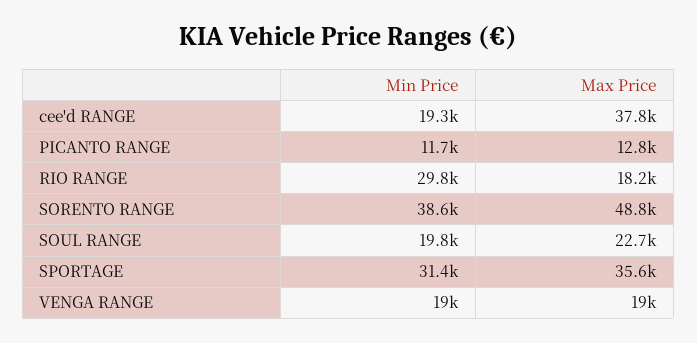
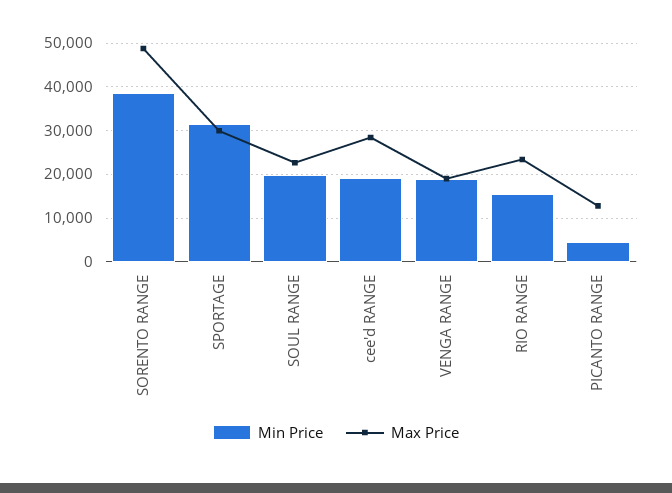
Max Price, cee'd RANGE: 37800 -> 28000
Min Price, PICANTO RANGE: 11700 -> 4000
Min Price, RIO RANGE: 29800 -> 16000
Max Price, RIO RANGE: 18200 -> 24000
Max Price, SPORTAGE: 35600 -> 30000

